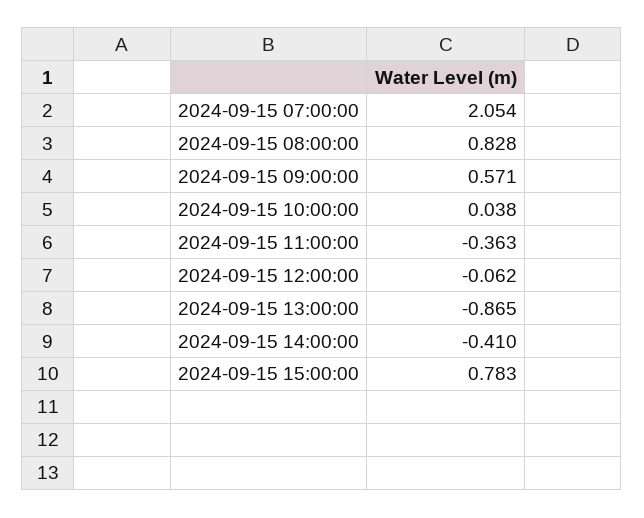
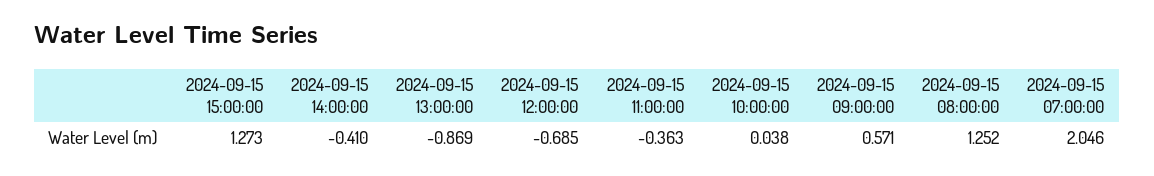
2024-09-15 07:00:00: 2.054 -> 2.046
2024-09-15 08:00:00: 0.828 -> 1.252
2024-09-15 12:00:00: -0.062 -> -0.685
2024-09-15 13:00:00: -0.865 -> -0.869
2024-09-15 15:00:00: 0.783 -> 1.273

